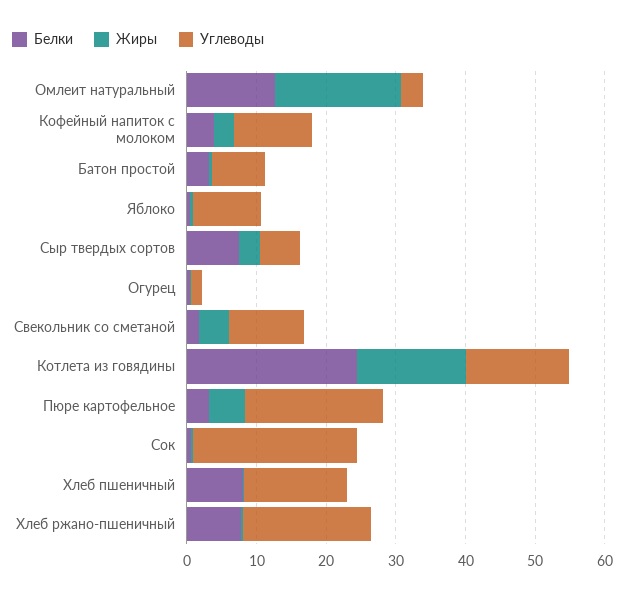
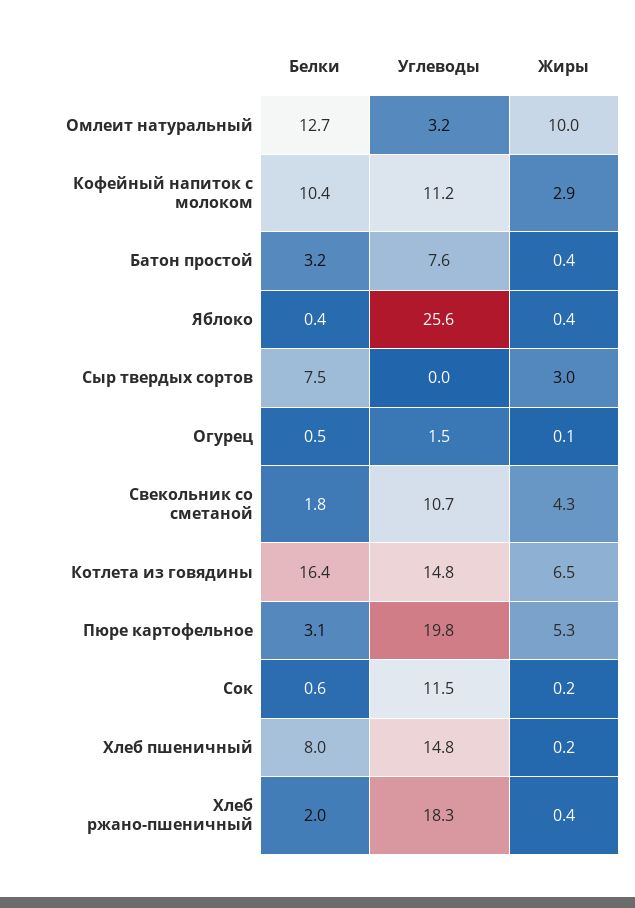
Жиры, Омлеит натуральный: 18 -> 10
Белки, Кофейный напиток с молоком: 4 -> 10.4
Углеводы, Яблоко: 10 -> 25.6
Углеводы, Сыр твердых сортов: 6 -> 0
Белки, Котлета из говядины: 24 -> 16.4
Жиры, Котлета из говядины: 16 -> 6.5
Углеводы, Сок: 24 -> 11.5
Белки, Хлеб ржано-пшеничный: 8 -> 2

